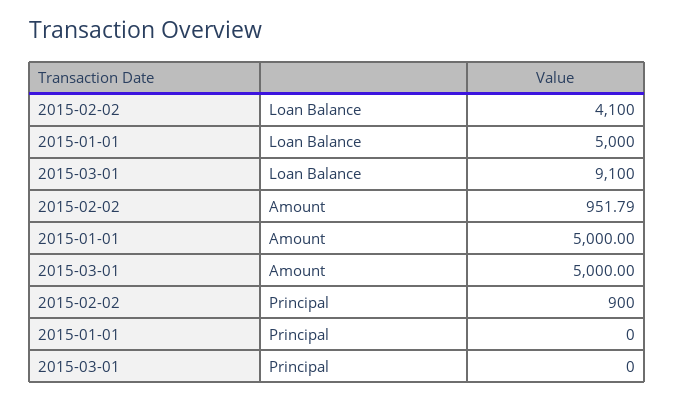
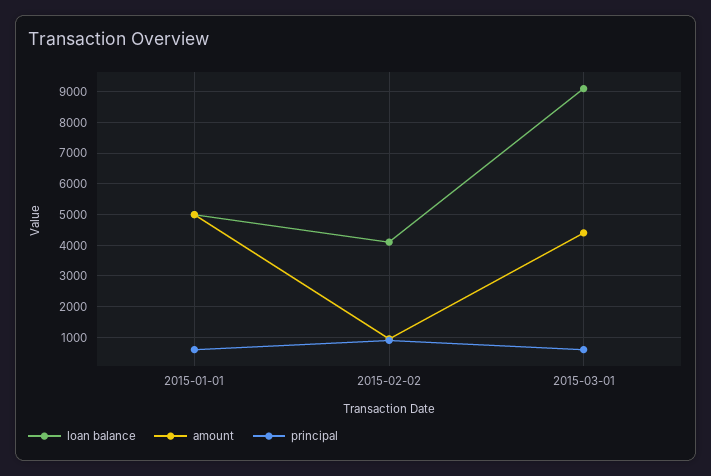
Amount, 2015-03-01: 5000 -> 4400
Principal, 2015-01-01: 0 -> 600
Principal, 2015-03-01: 0 -> 600

